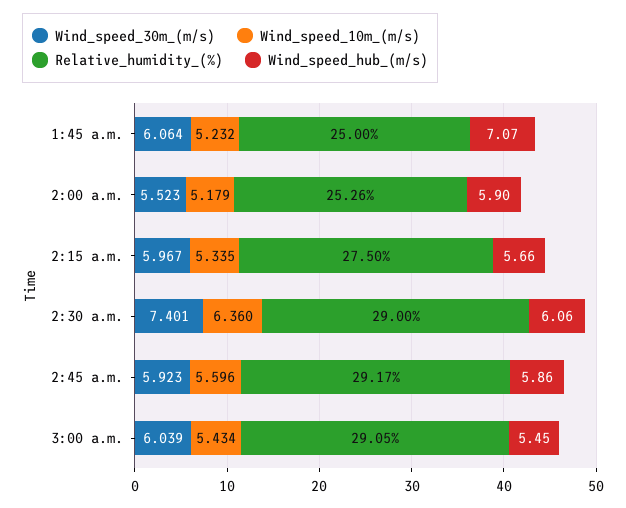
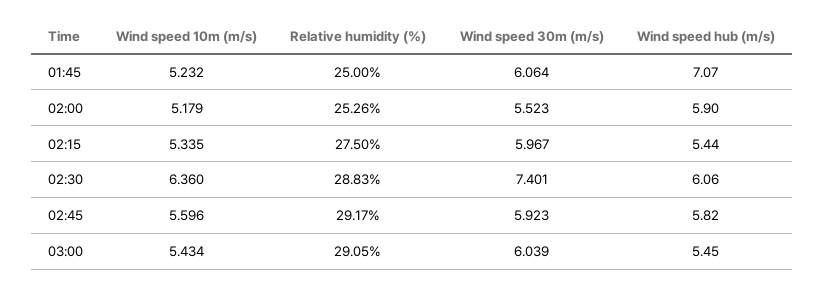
Wind_speed_hub_(m/s), 2:15 a.m.: 5.66 -> 5.44
Relative_humidity_(%), 2:30 a.m.: 29 -> 28.83
Wind_speed_hub_(m/s), 2:45 a.m.: 5.86 -> 5.82

